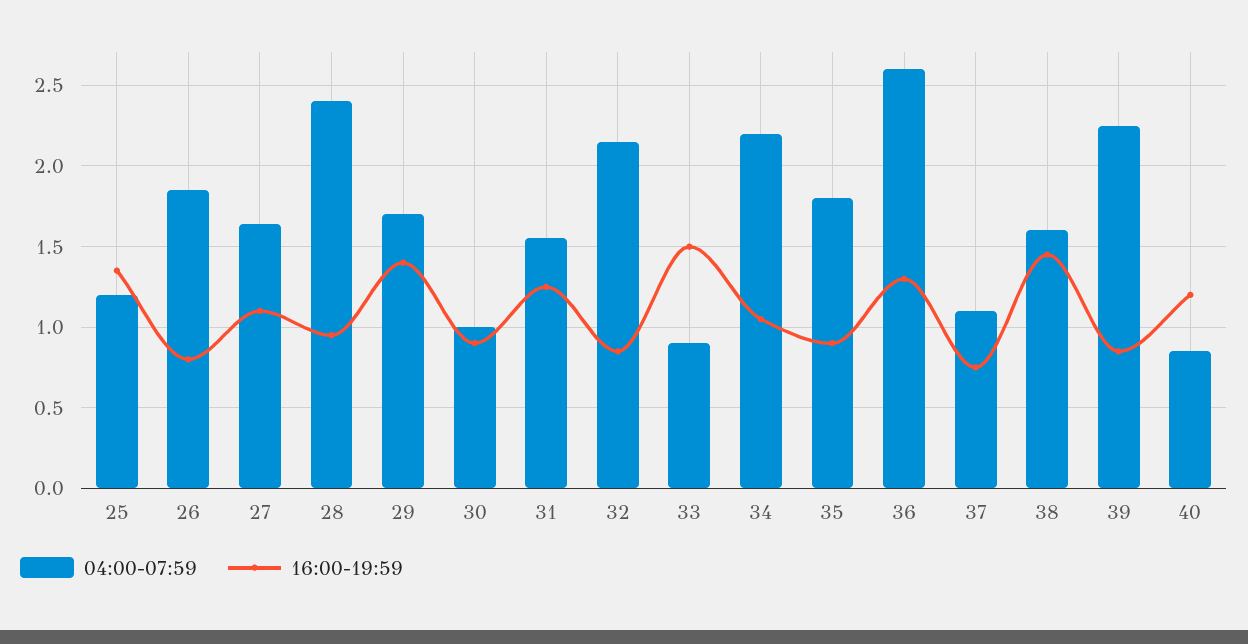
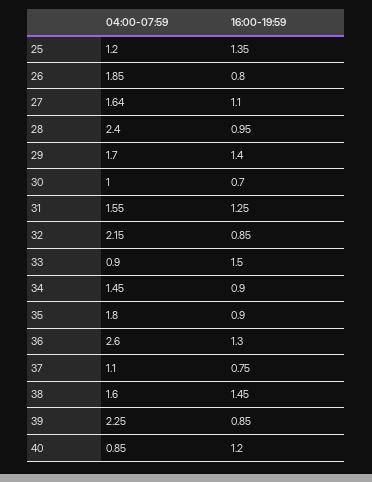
16:00-19:59, 30: 0.9 -> 0.7
04:00-07:59, 34: 2.2 -> 1.45
16:00-19:59, 34: 1.05 -> 0.9

